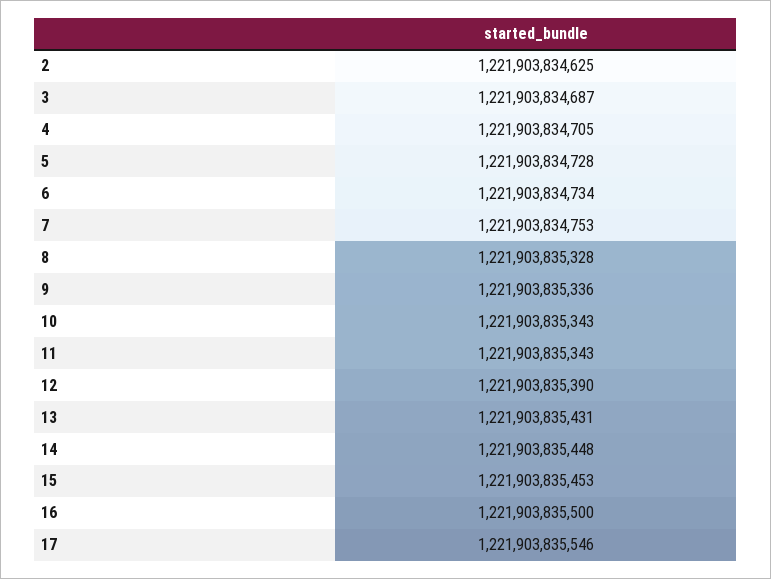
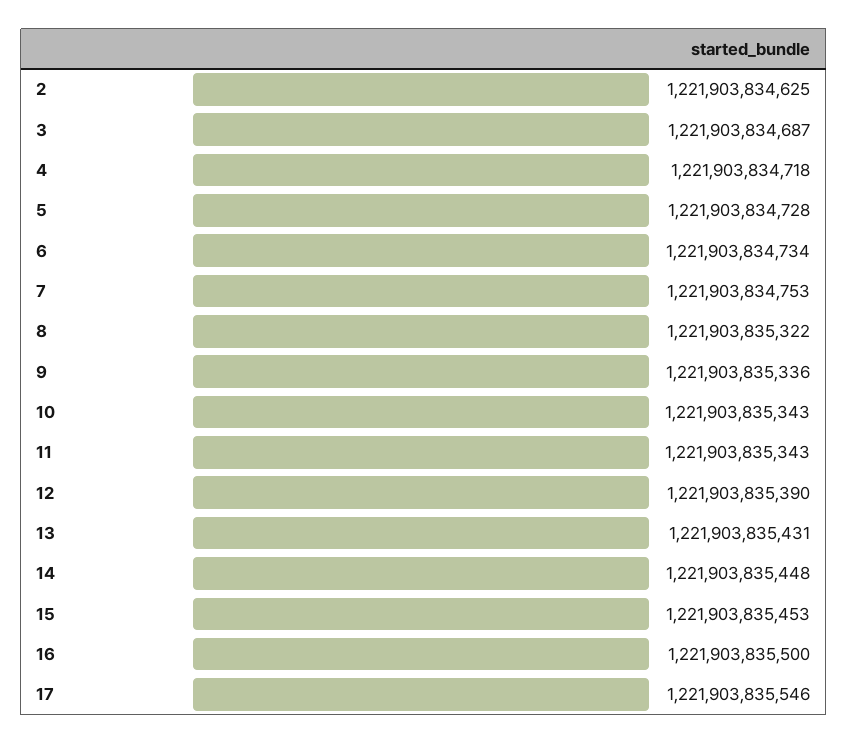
4: 1221903834705 -> 1221903834718
8: 1221903835328 -> 1221903835322

